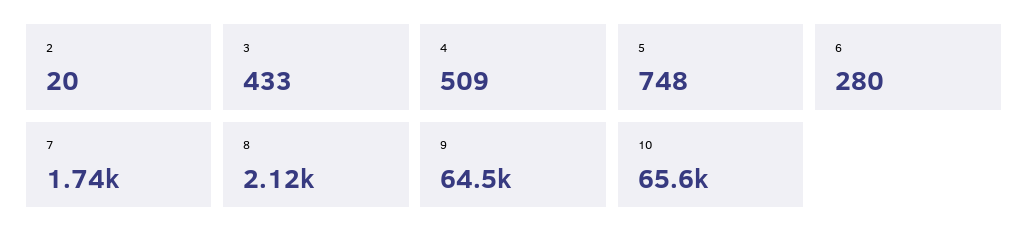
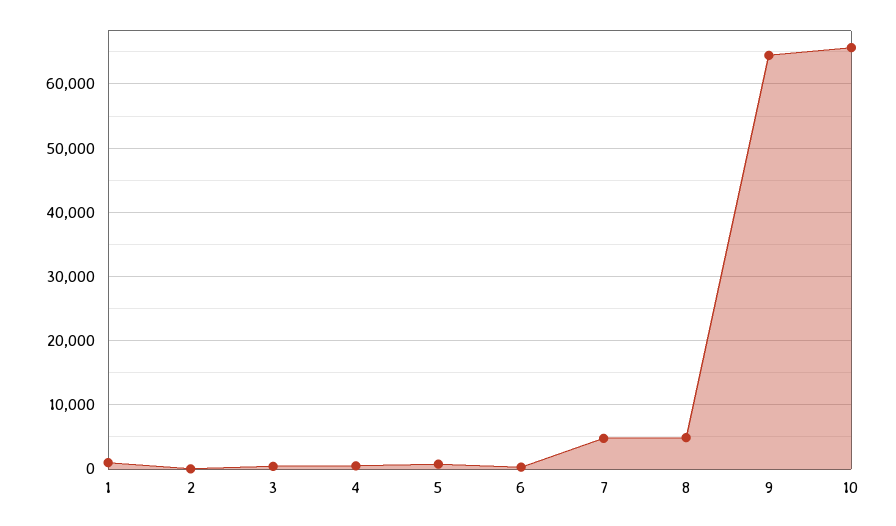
7: 1740 -> 5000
8: 2120 -> 5000
1: none -> 1000

